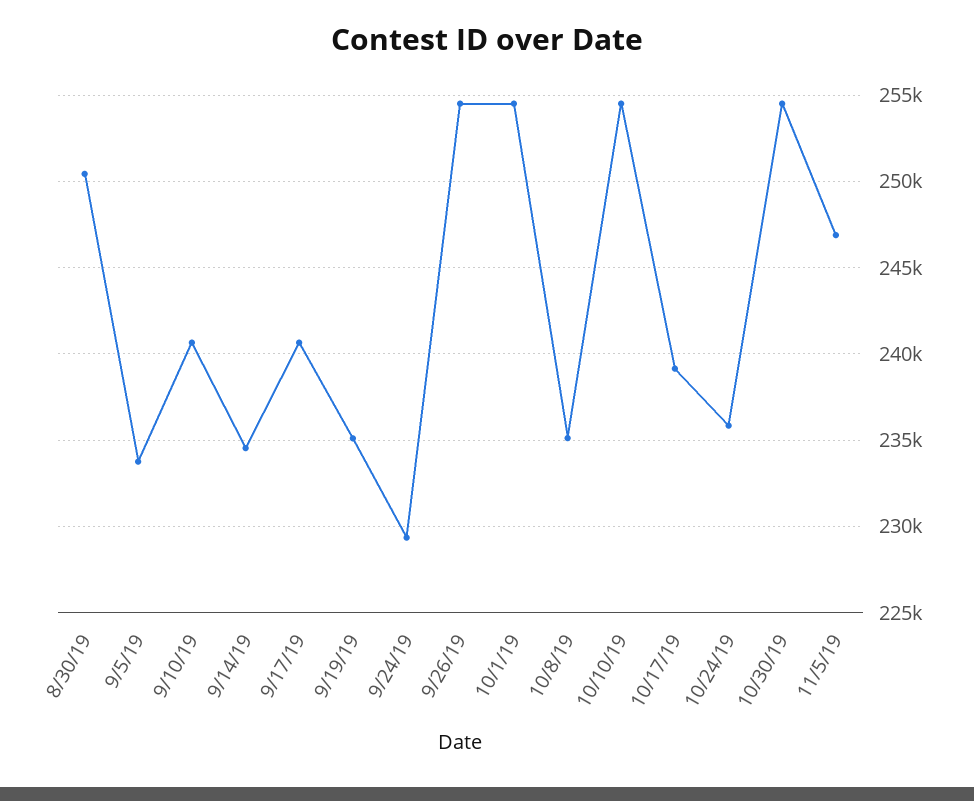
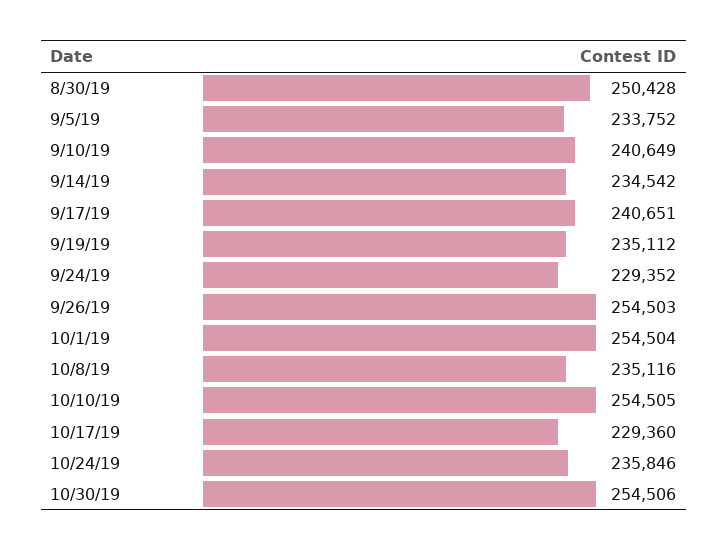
10/17/19: 239000 -> 229360
11/5/19: 247000 -> none

